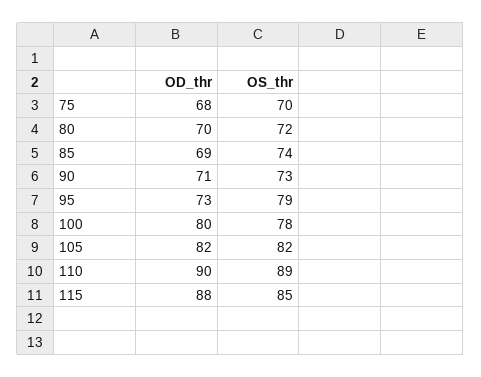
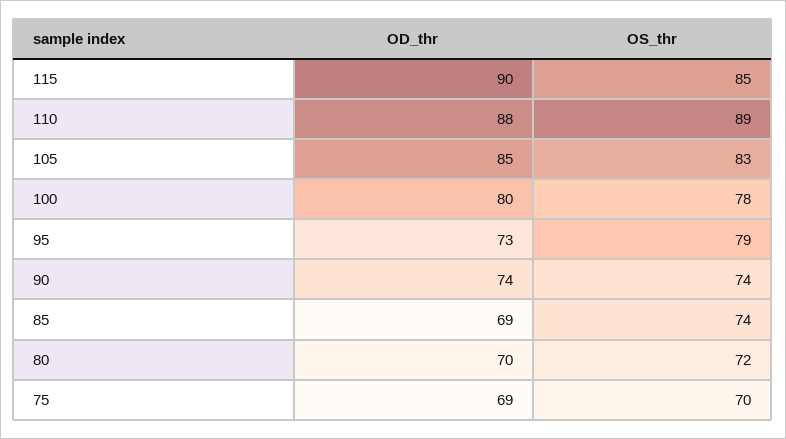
OD_thr, 75: 68 -> 69
OD_thr, 90: 71 -> 74
OS_thr, 90: 73 -> 74
OD_thr, 105: 82 -> 85
OS_thr, 105: 82 -> 83
OD_thr, 110: 90 -> 88
OD_thr, 115: 88 -> 90

